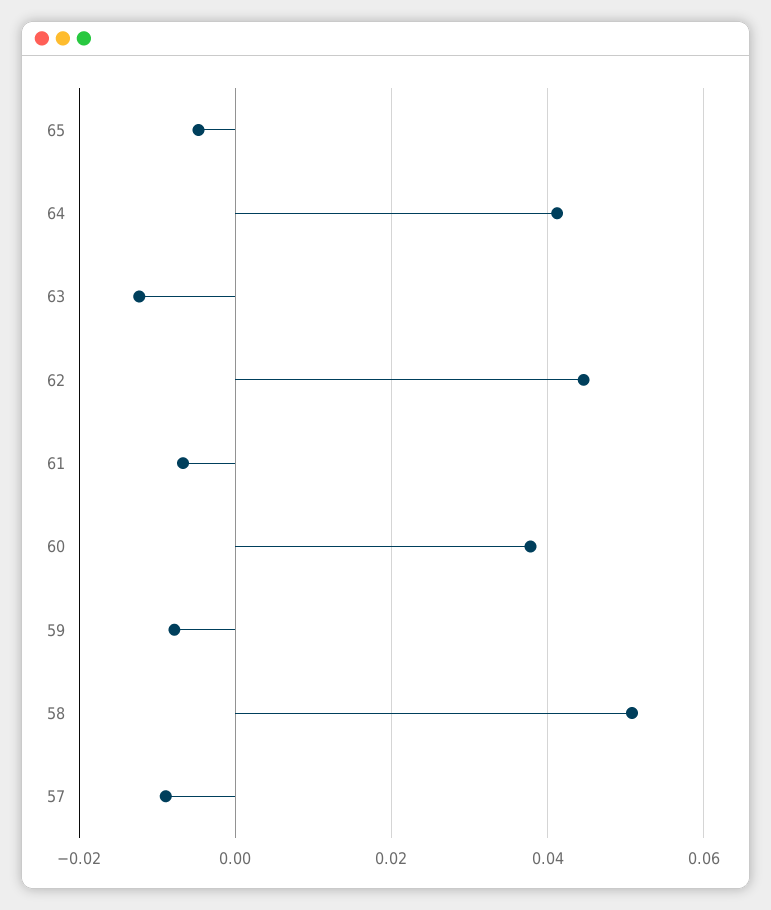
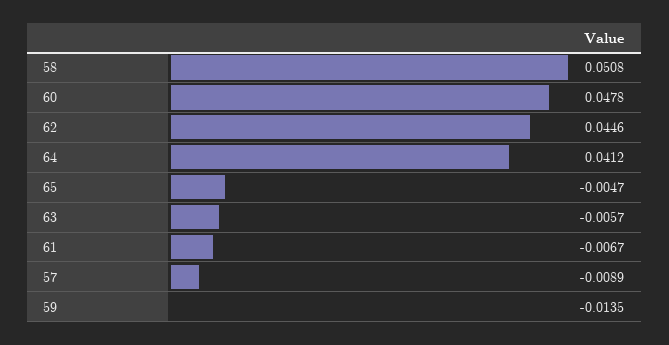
63: -0.012 -> -0.0057
60: 0.038 -> 0.0478
59: -0.008 -> -0.0135

